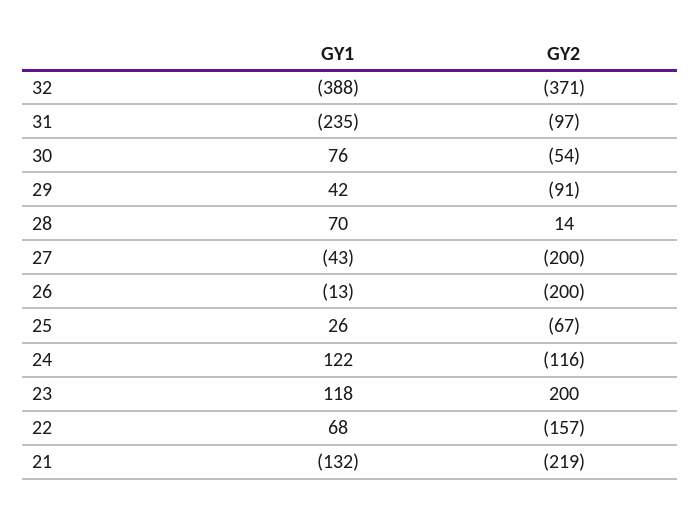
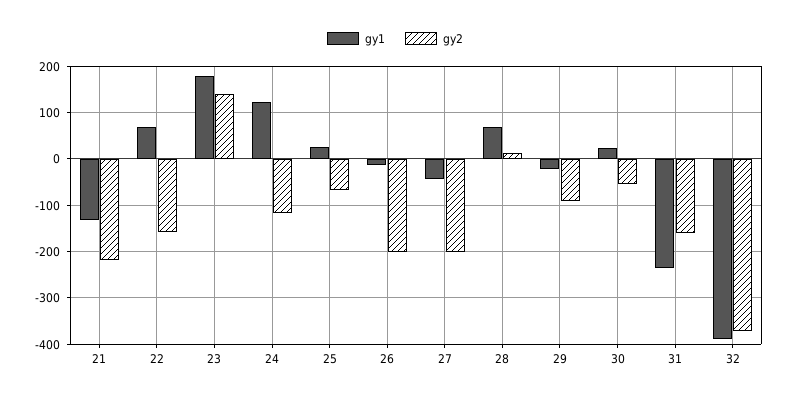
GY2, 31: -97 -> -160
GY1, 30: 76 -> 20
GY1, 29: 42 -> -20
GY1, 23: 118 -> 180
GY2, 23: 200 -> 140

